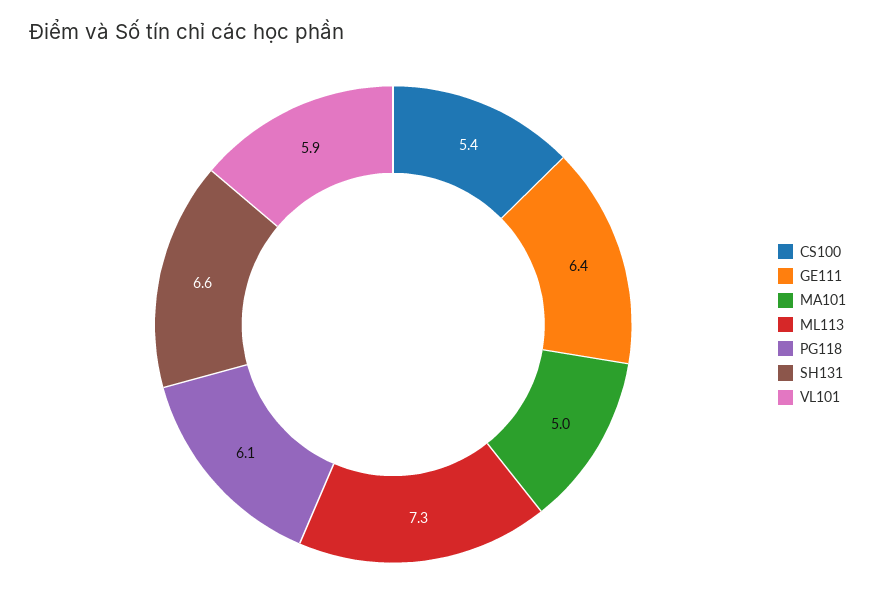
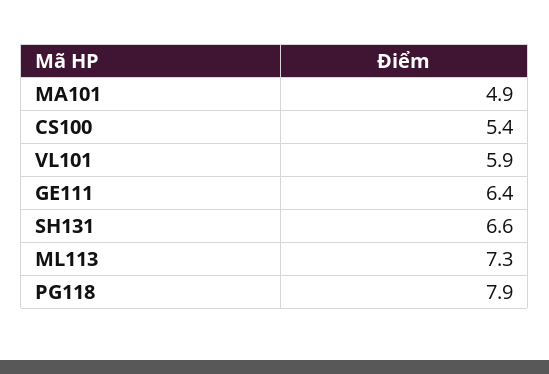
MA101: 5 -> 4.9
PG118: 6.1 -> 7.9

